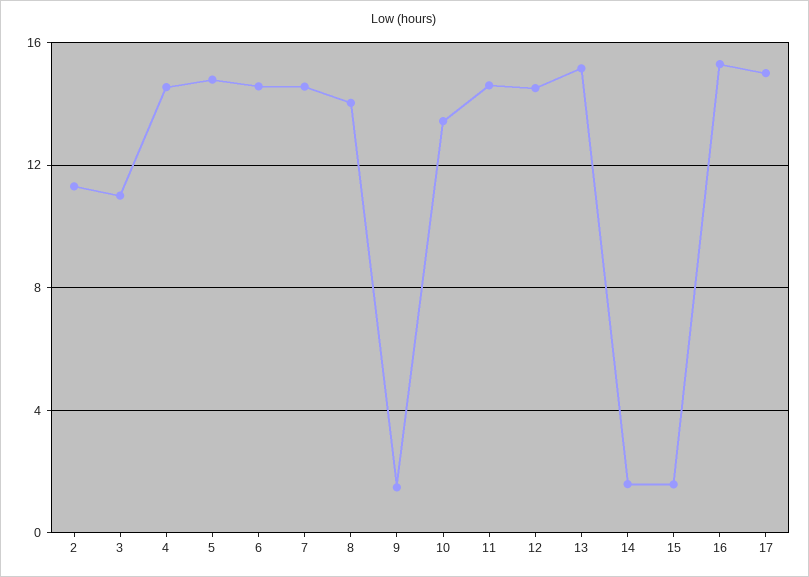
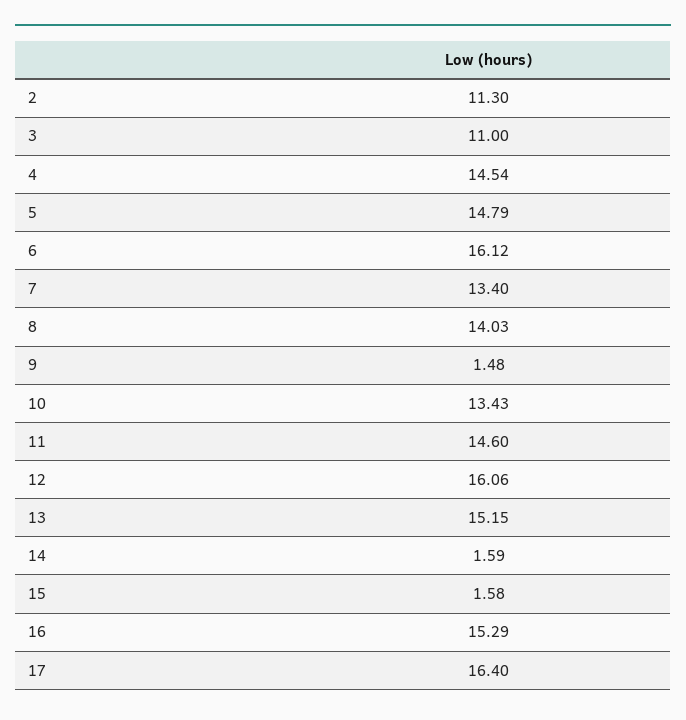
6: 14.5 -> 16.12
7: 14.5 -> 13.4
12: 14.5 -> 16.06
17: 15 -> 16.4

